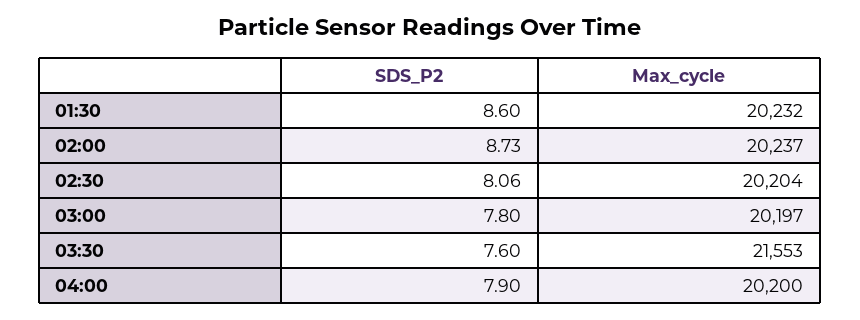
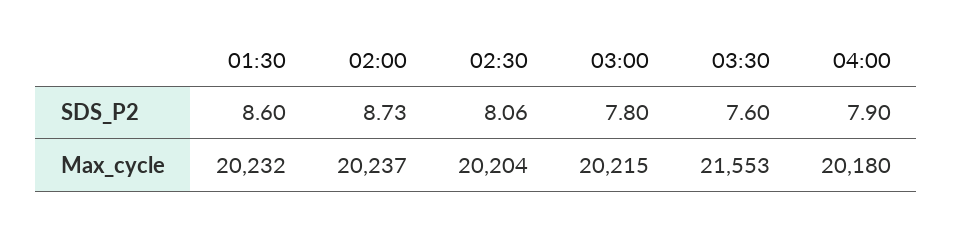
Max_cycle, 03:00: 20197 -> 20215
Max_cycle, 04:00: 20200 -> 20180

